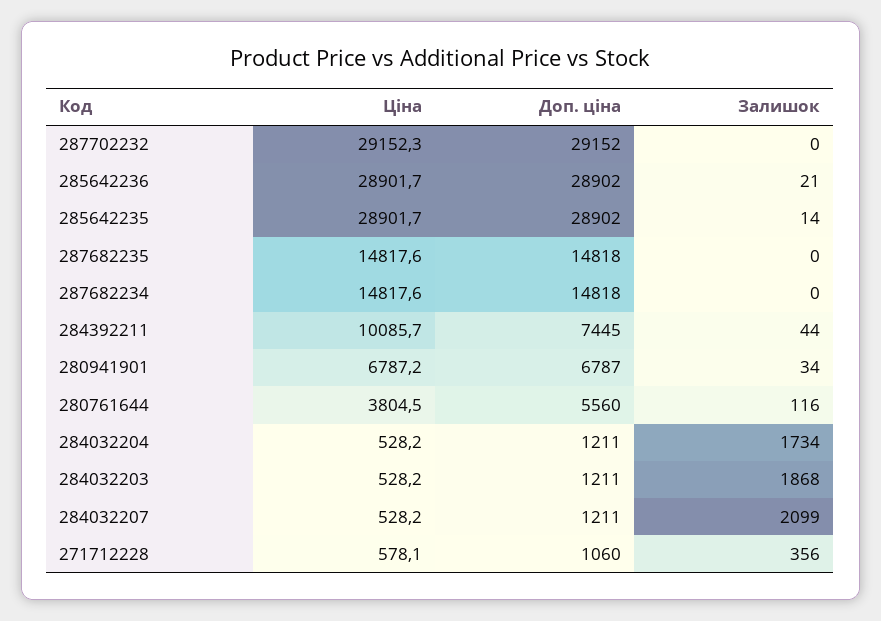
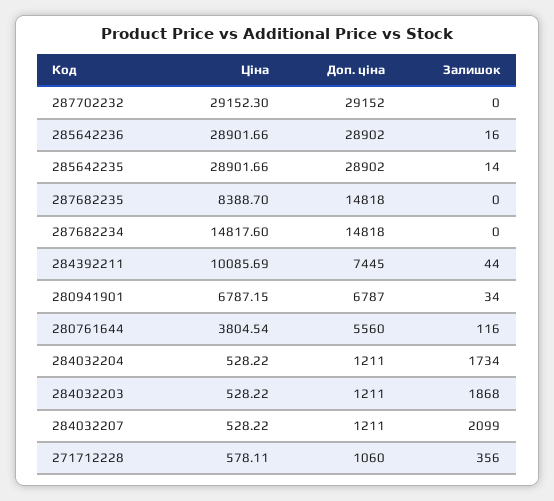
Залишок, 285642236: 21 -> 16
Ціна, 287682235: 14817.6 -> 8388.7

